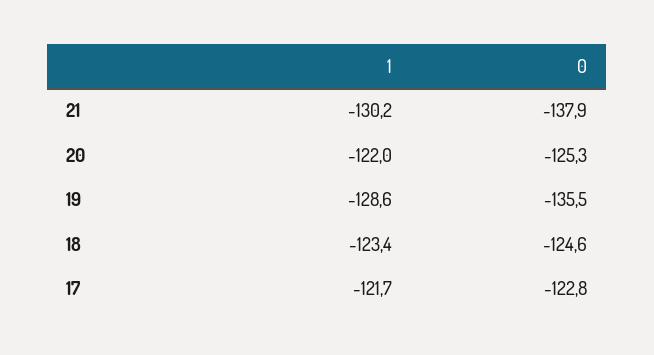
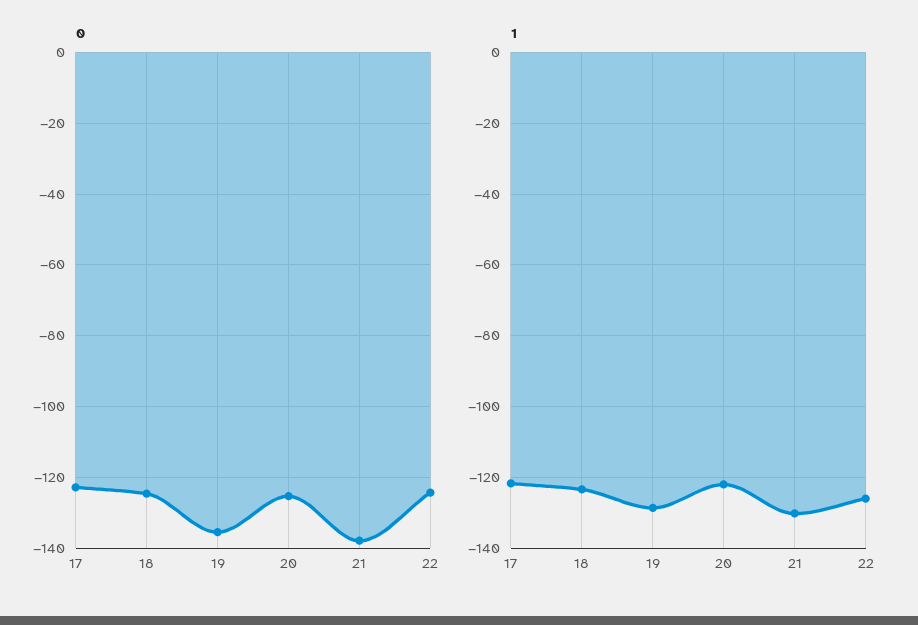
0, 22: none -> -124
1, 22: none -> -126

